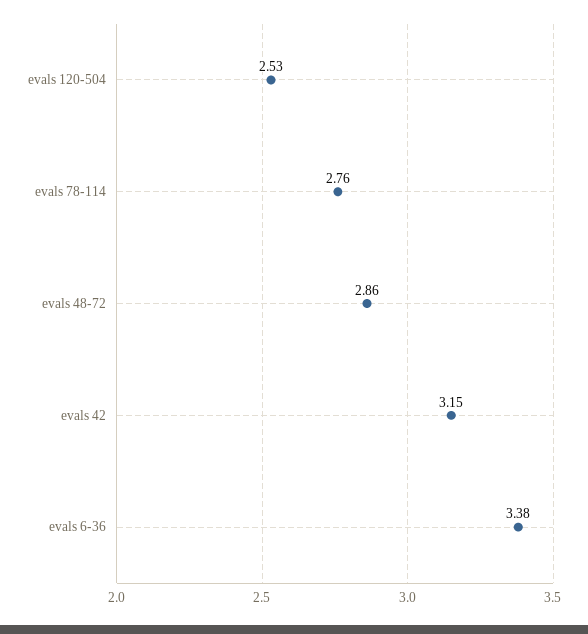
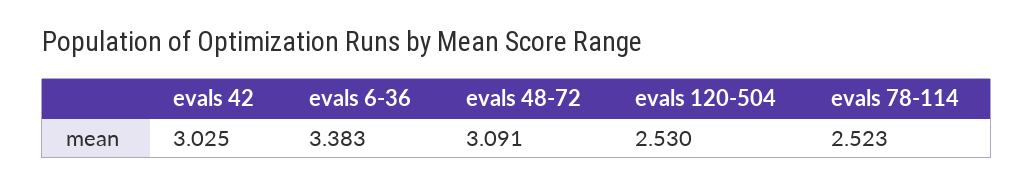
evals 78-114: 2.76 -> 2.523
evals 48-72: 2.86 -> 3.091
evals 42: 3.15 -> 3.025

